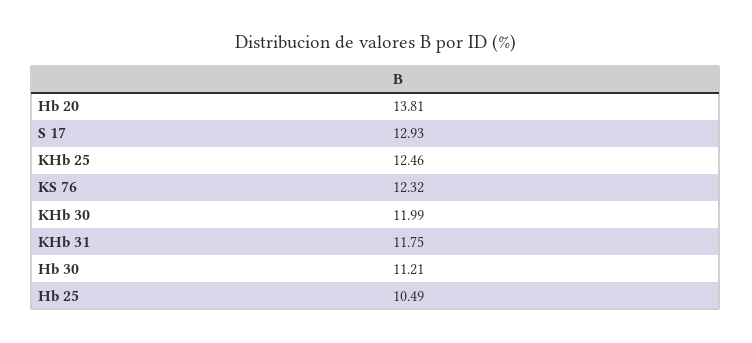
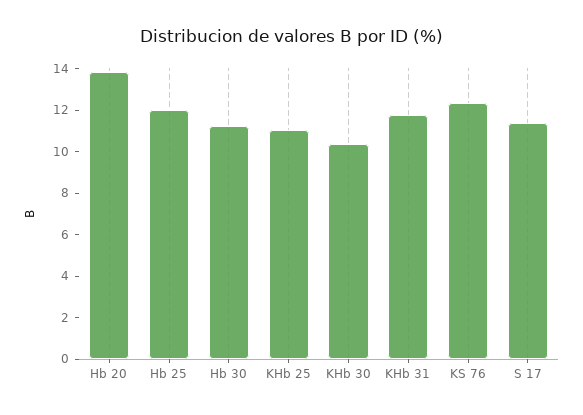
S 17: 12.93 -> 11.5
KHb 25: 12.46 -> 11
KHb 30: 11.99 -> 10.5
Hb 25: 10.49 -> 12

